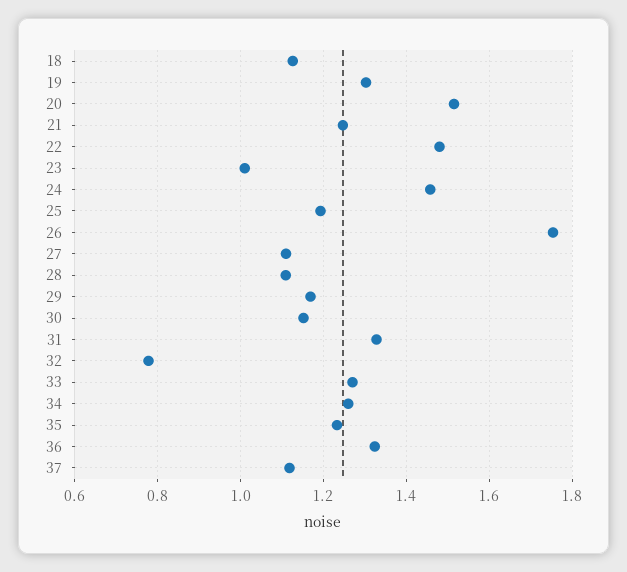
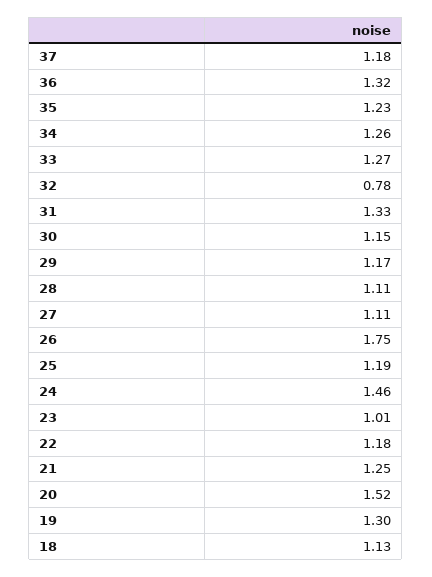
22: 1.48 -> 1.18
37: 1.12 -> 1.18

